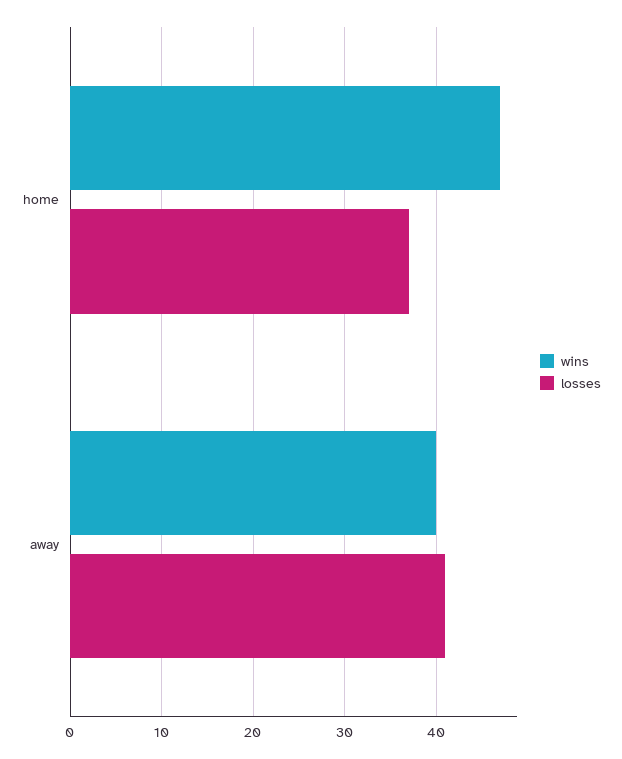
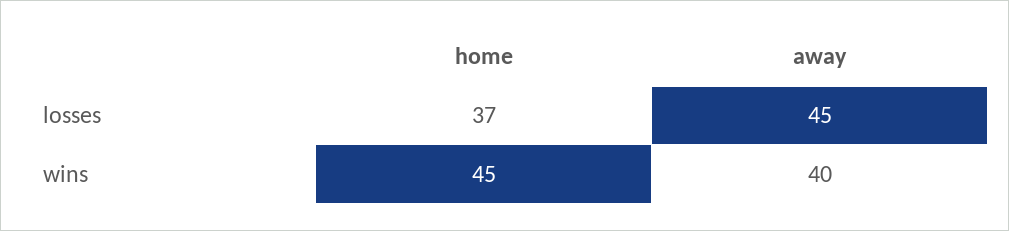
wins, home: 47 -> 45
losses, away: 41 -> 45

